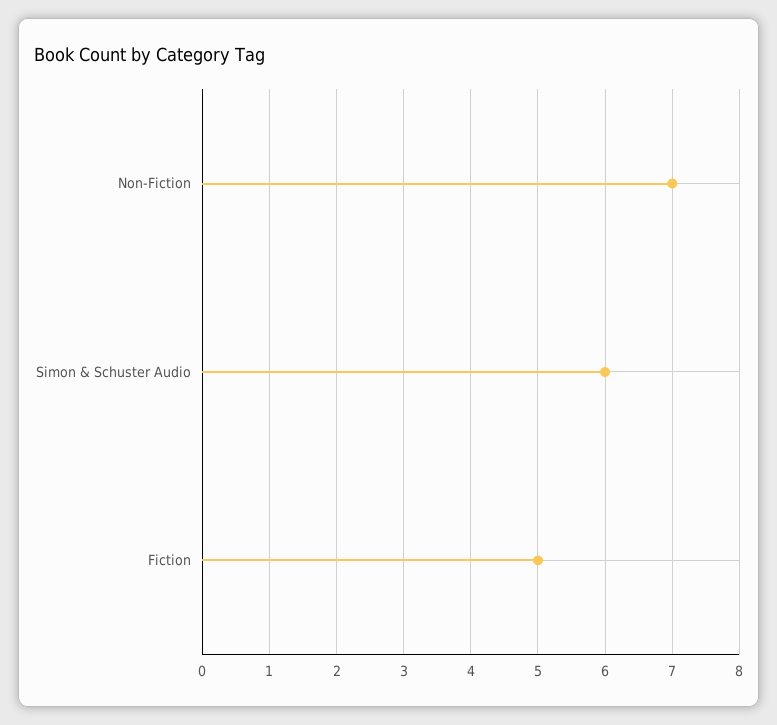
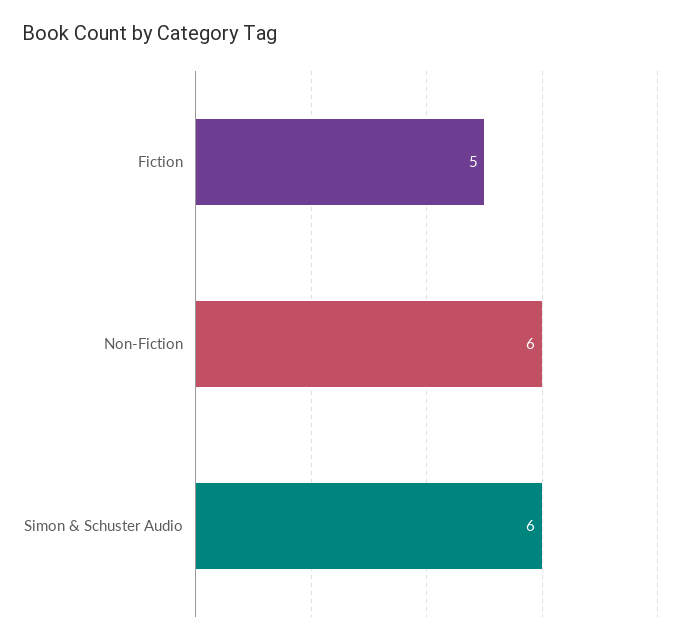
Non-Fiction: 7 -> 6

